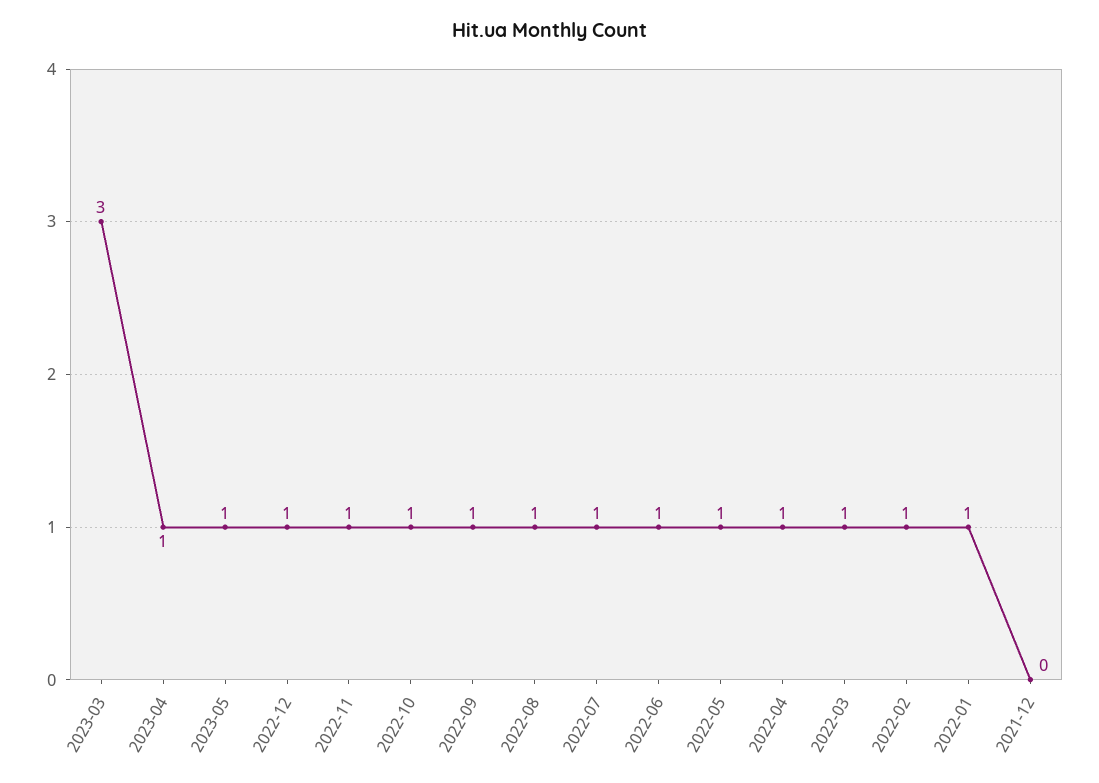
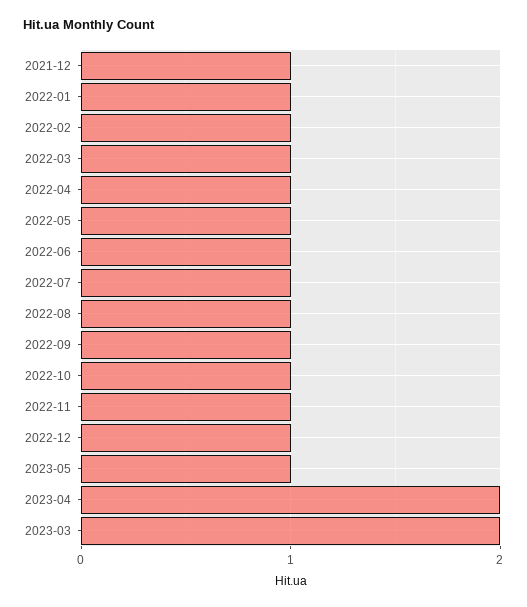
2023-03: 3 -> 2
2023-04: 1 -> 2
2021-12: 0 -> 1

